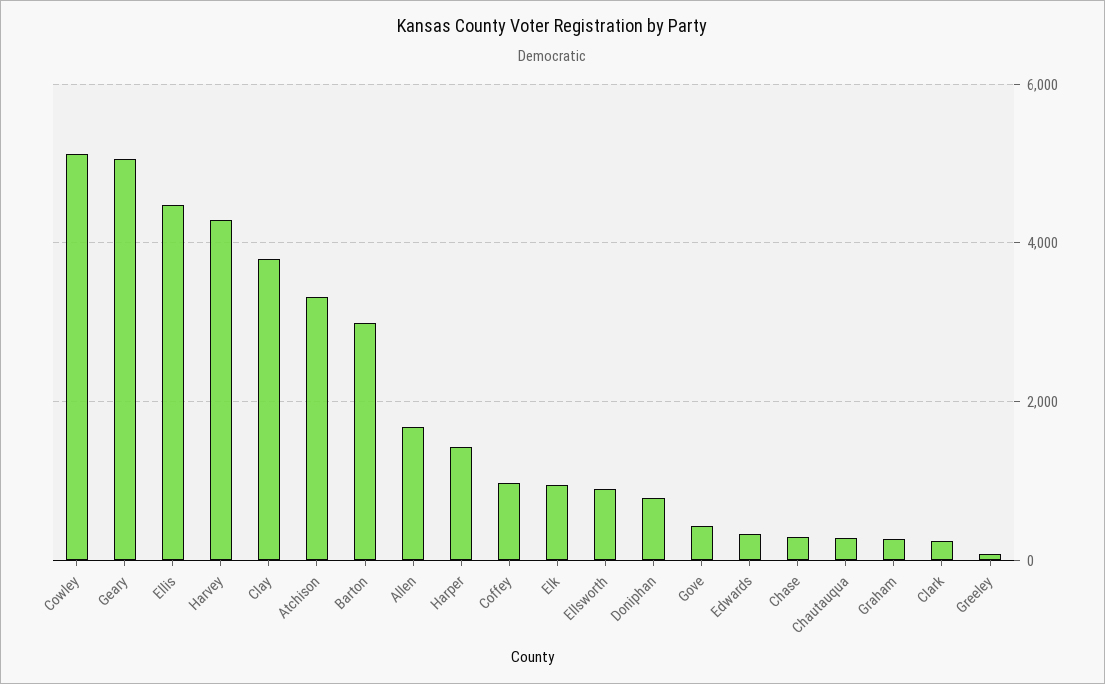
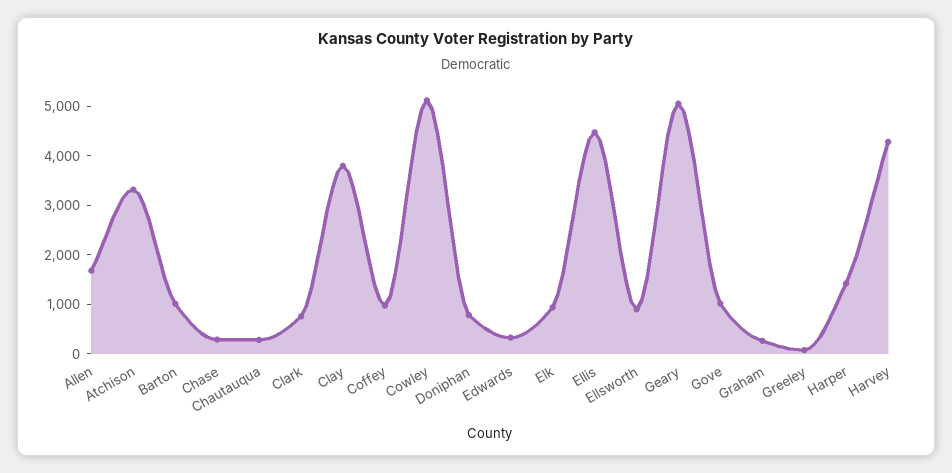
Barton: 3000 -> 1000
Gove: 400 -> 1000
Clark: 200 -> 800

